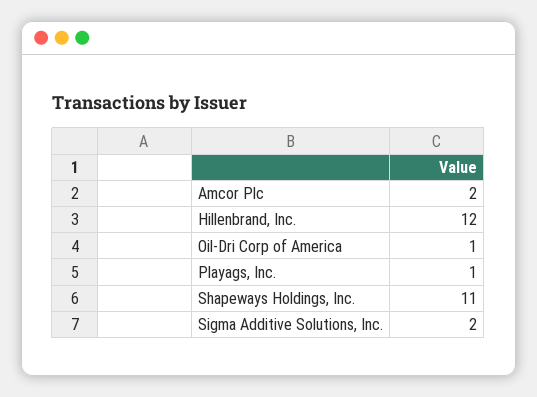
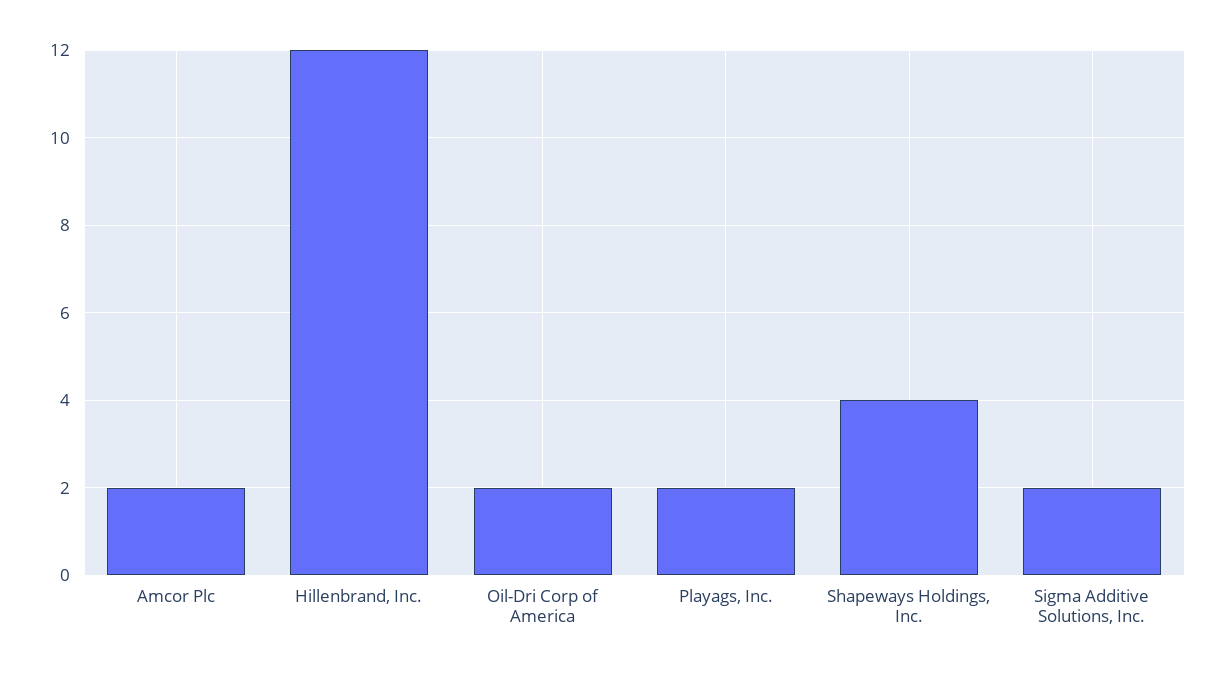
Oil-Dri Corp of America: 1 -> 2
Playags, Inc.: 1 -> 2
Shapeways Holdings, Inc.: 11 -> 4

